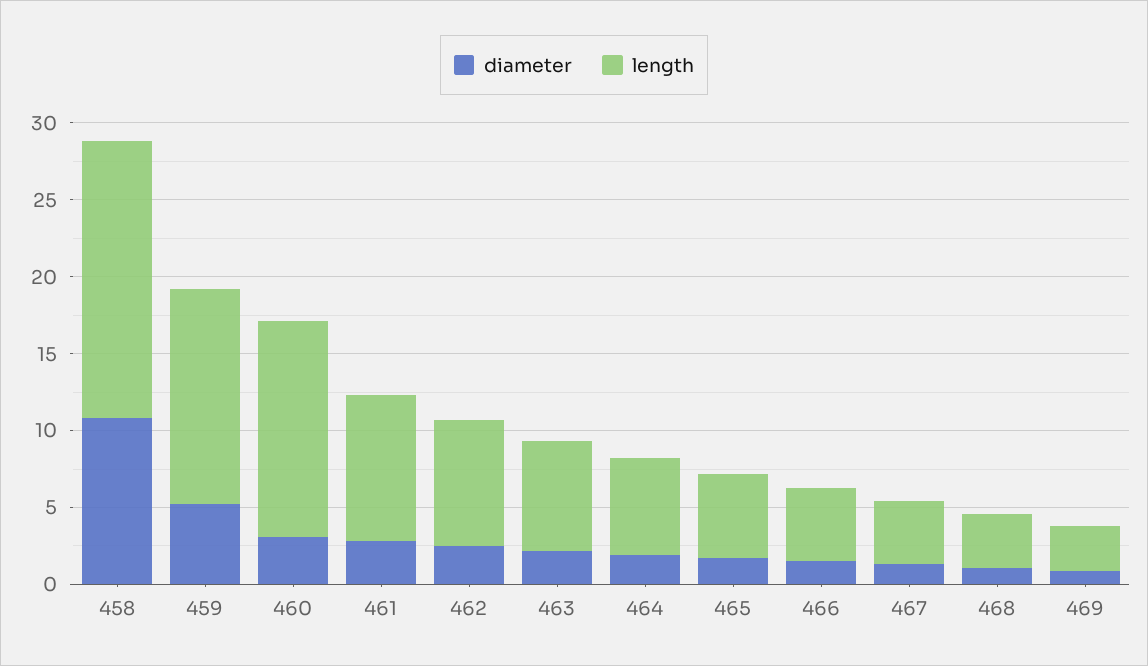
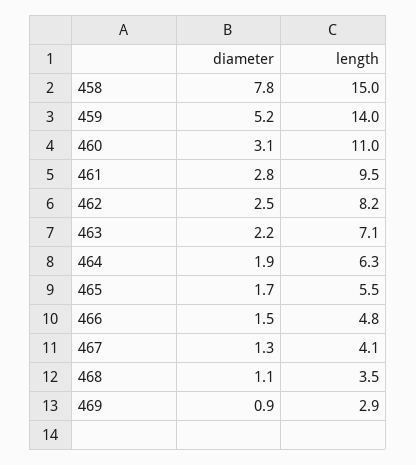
diameter, 458: 11 -> 7.8
length, 458: 18 -> 15
length, 460: 14 -> 11

